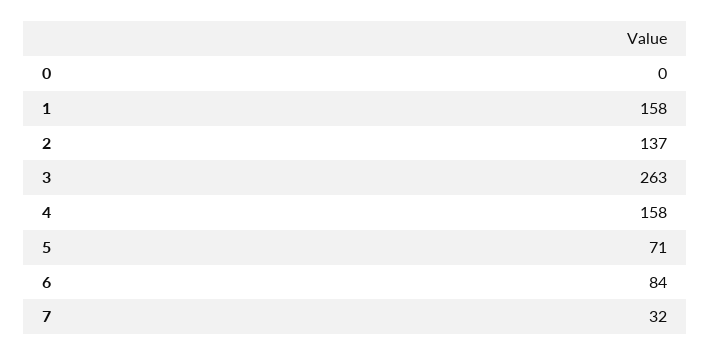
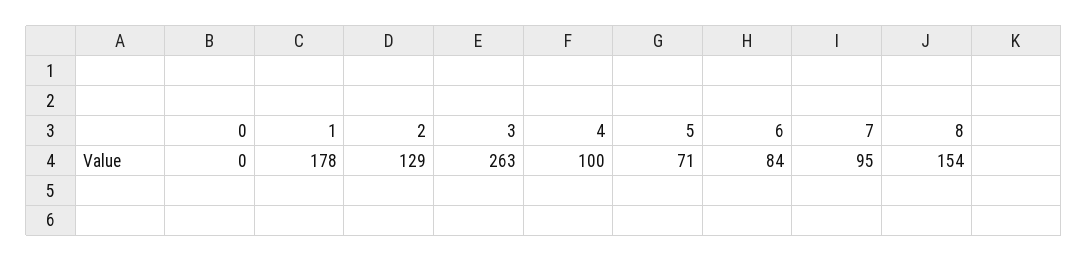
1: 158 -> 178
2: 137 -> 129
4: 158 -> 100
7: 32 -> 95
8: none -> 154

